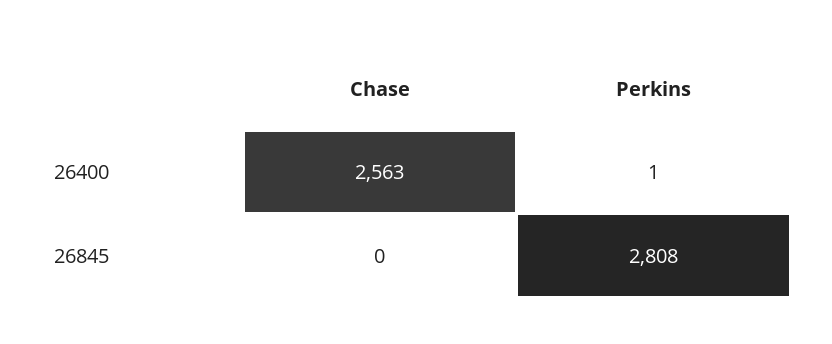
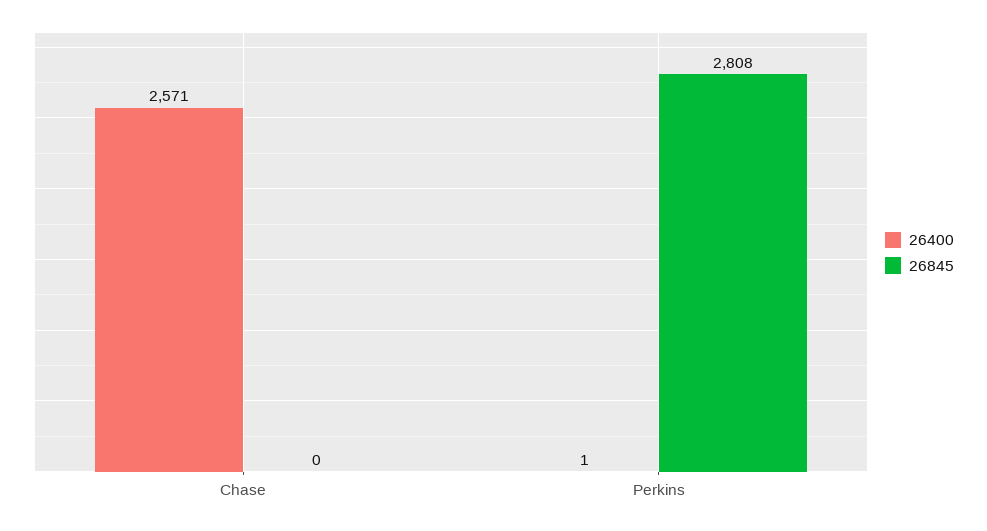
26400, Chase: 2563 -> 2571

